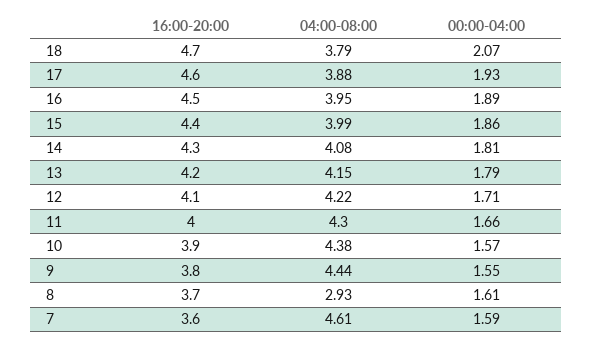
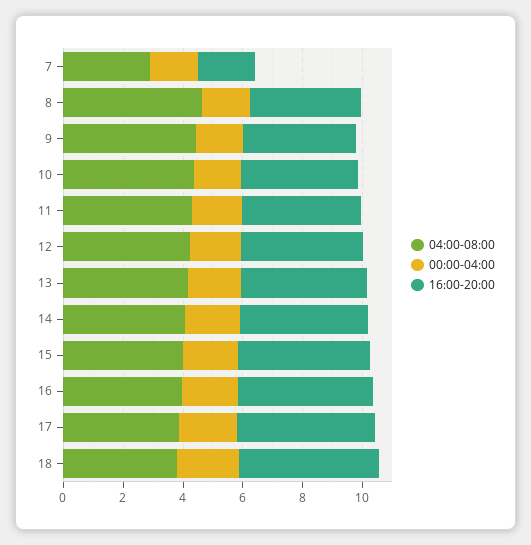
04:00-08:00, 8: 2.93 -> 4.5
16:00-20:00, 7: 3.6 -> 2
04:00-08:00, 7: 4.61 -> 3

